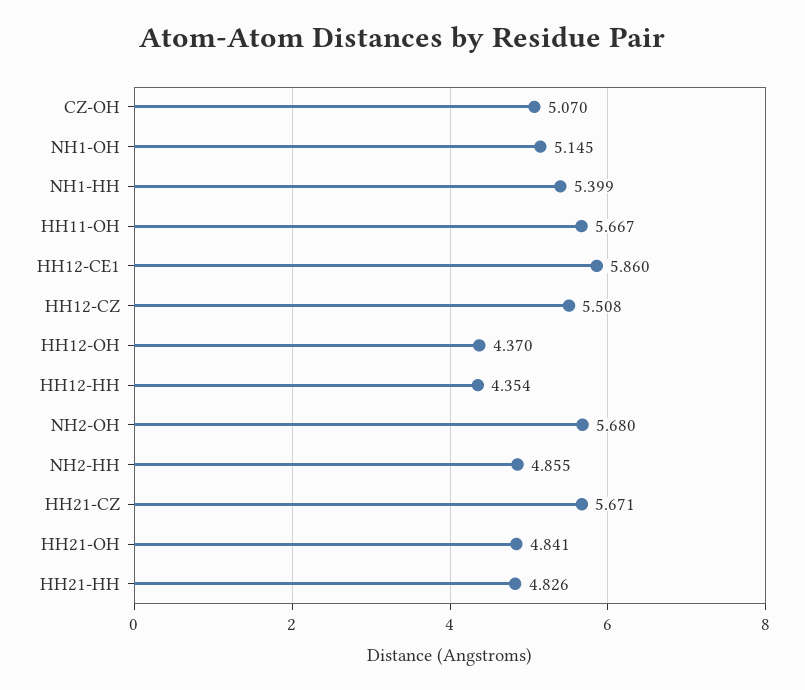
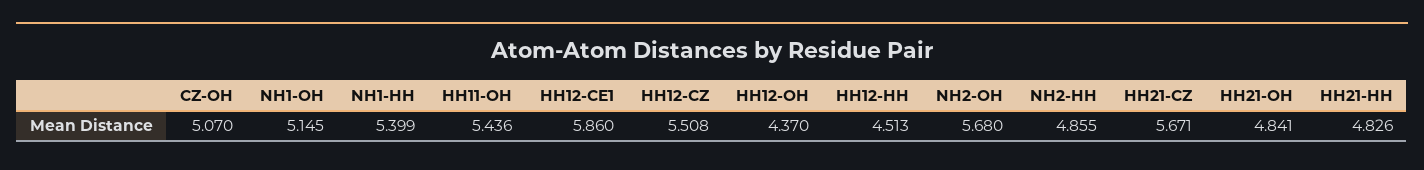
HH11-OH: 5.667 -> 5.436
HH12-HH: 4.354 -> 4.513

